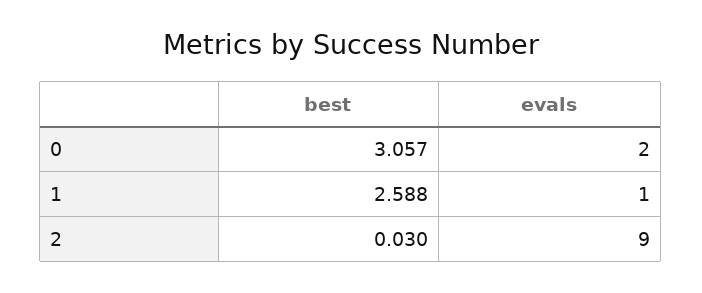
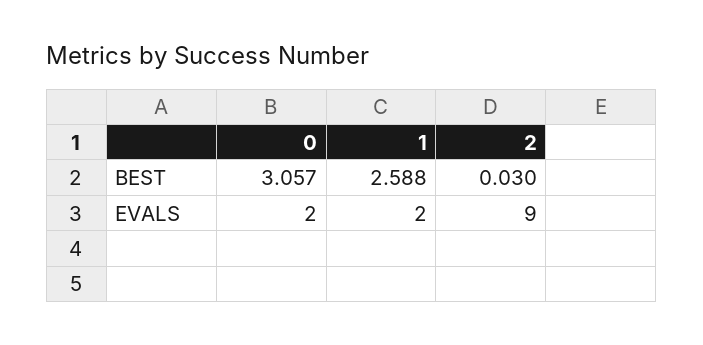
evals, 1: 1 -> 2

